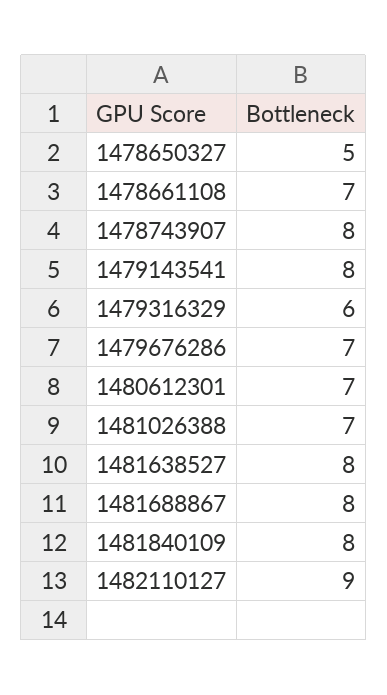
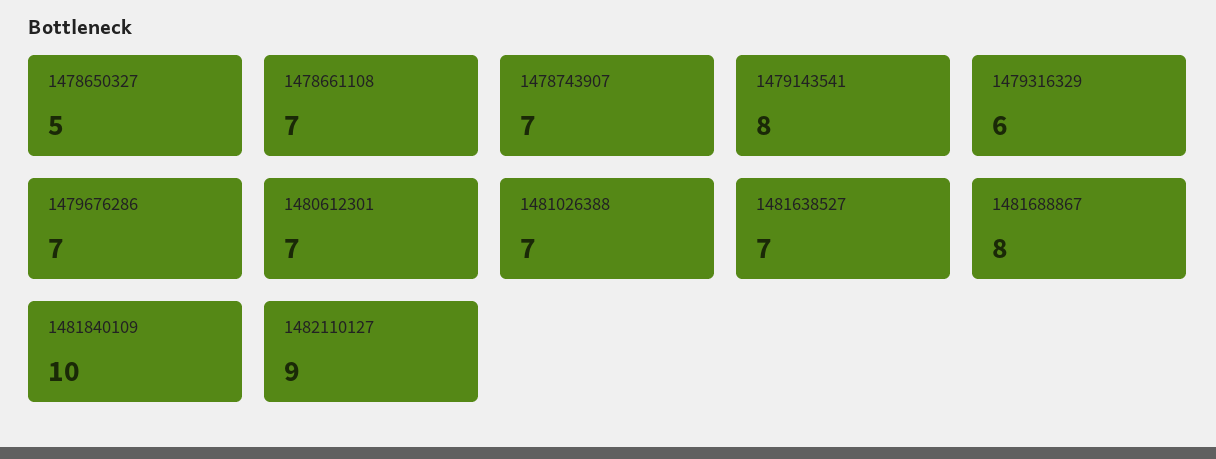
1478743907: 8 -> 7
1481638527: 8 -> 7
1481840109: 8 -> 10

